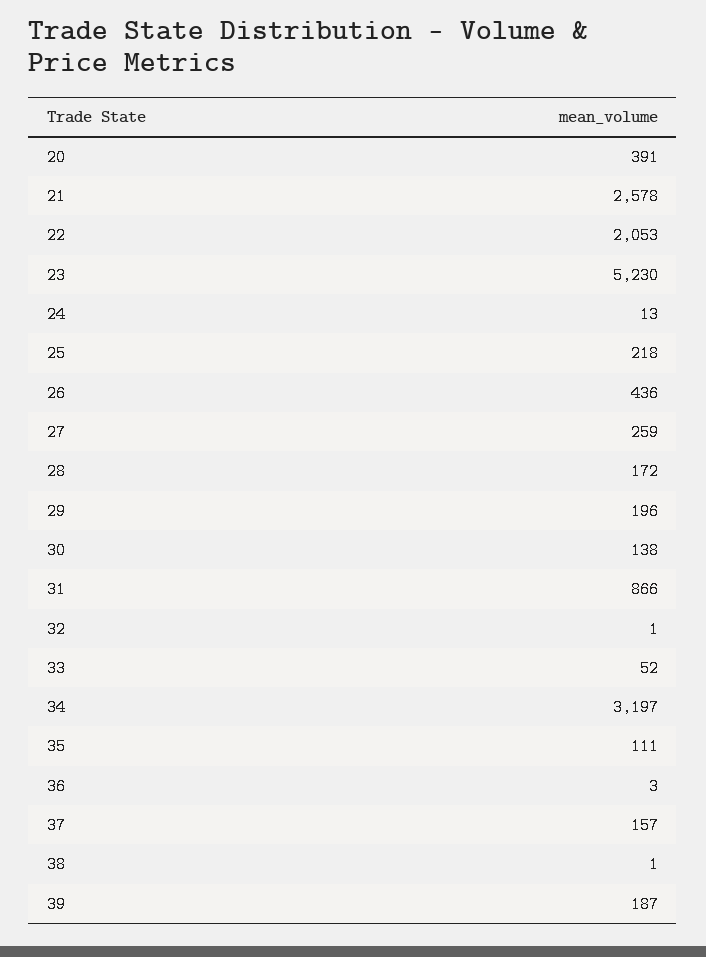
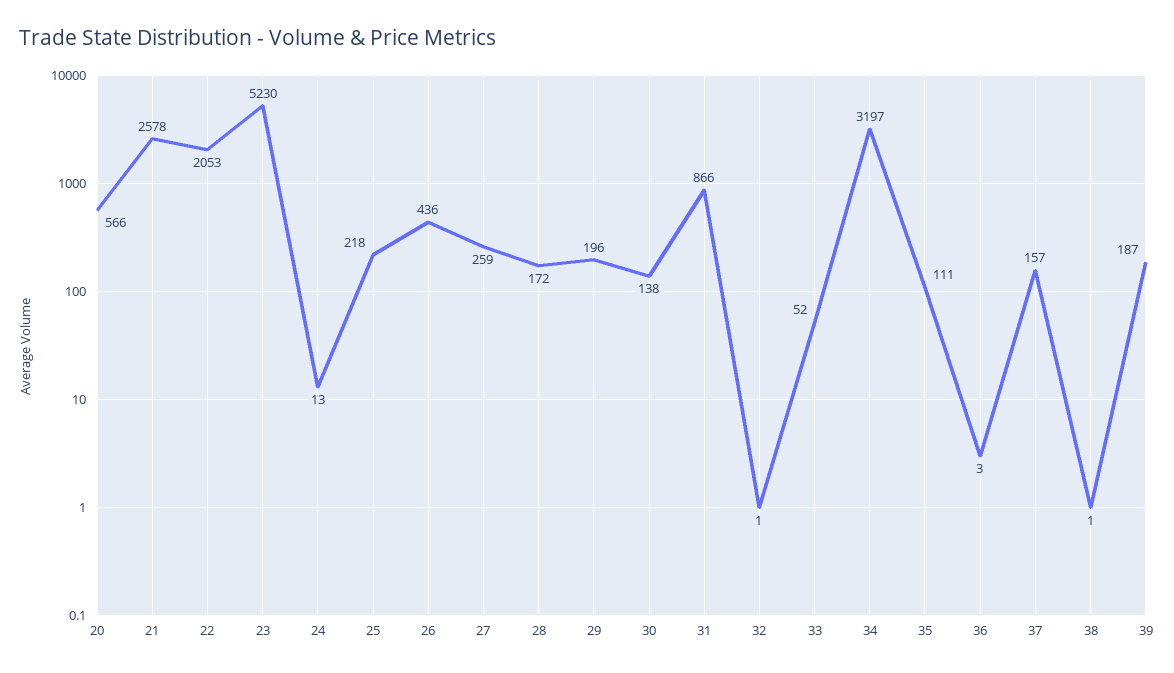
20: 391 -> 566

